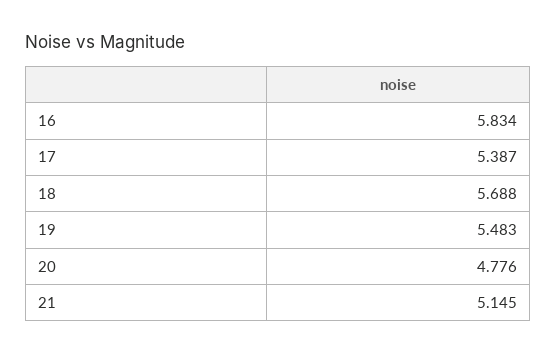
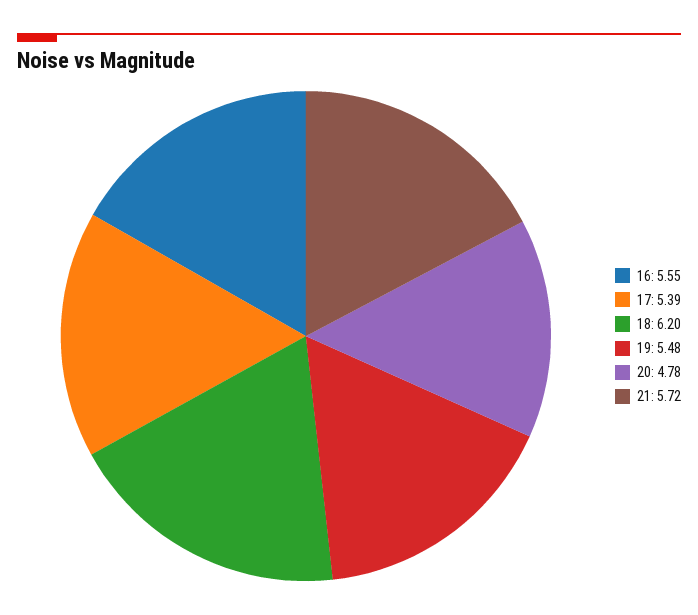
16: 5.834 -> 5.55
18: 5.688 -> 6.2
21: 5.145 -> 5.72

